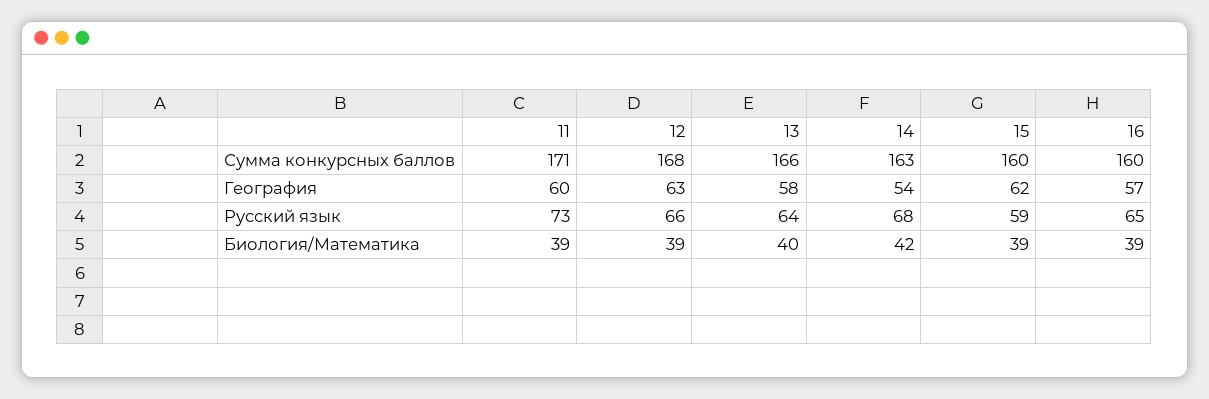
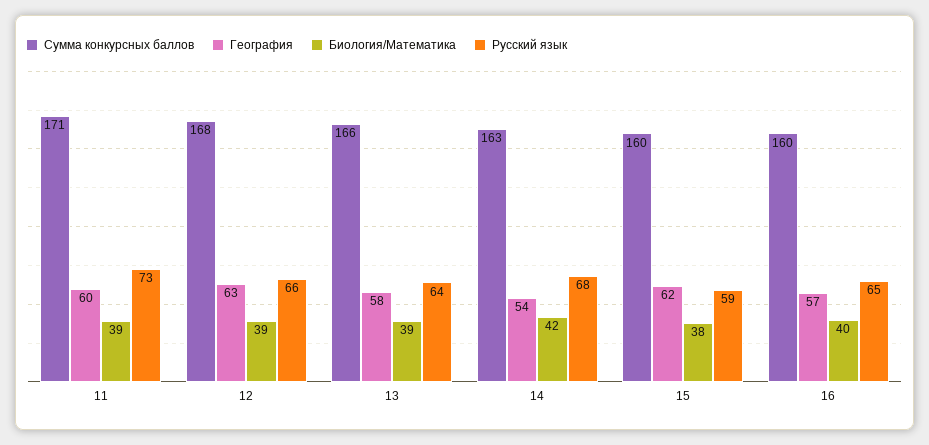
Биология/Математика, 13: 40 -> 39
Биология/Математика, 15: 39 -> 38
Биология/Математика, 16: 39 -> 40

